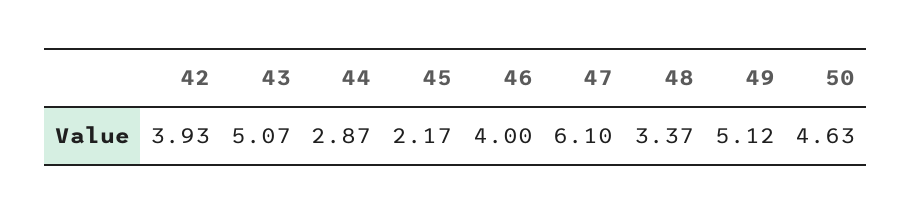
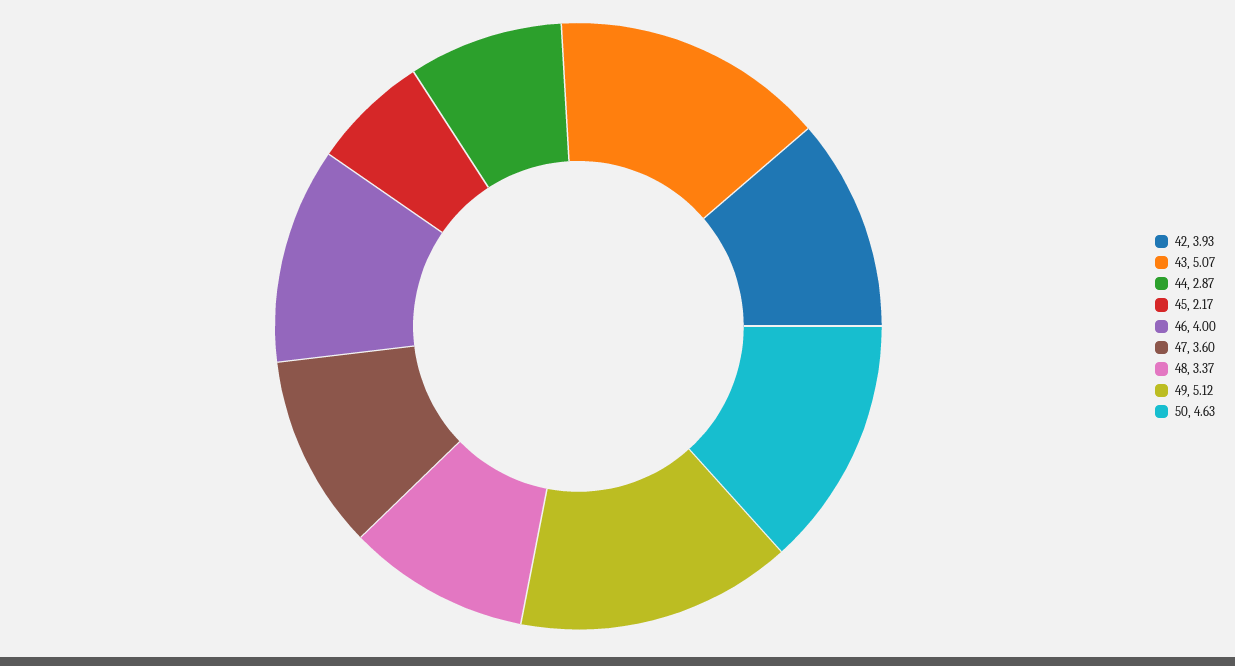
47: 6.1 -> 3.6

